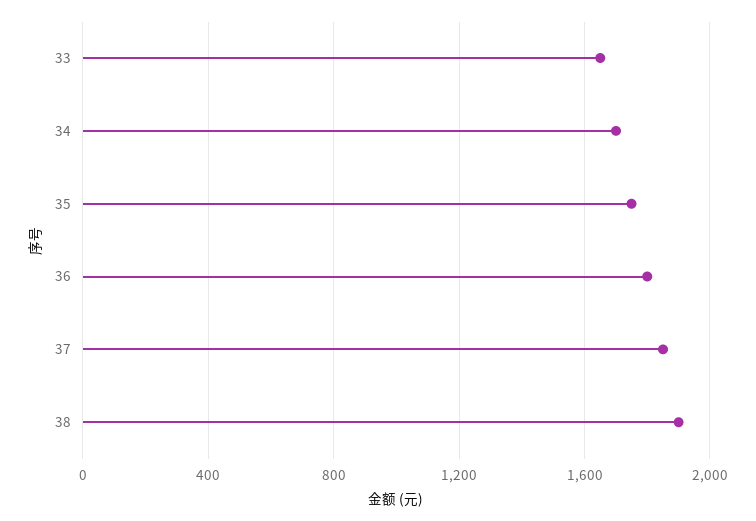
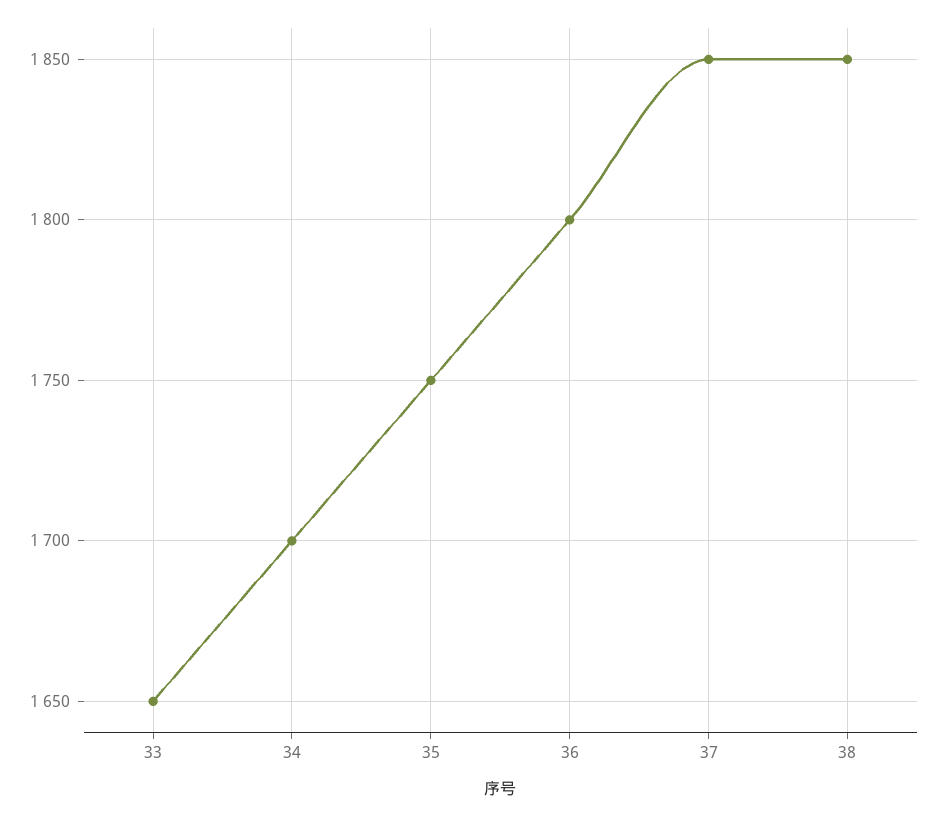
38: 1900 -> 1850

